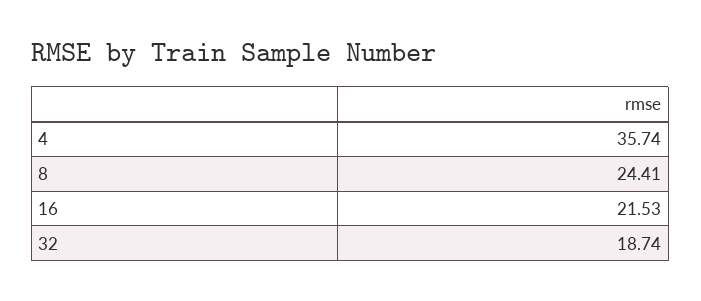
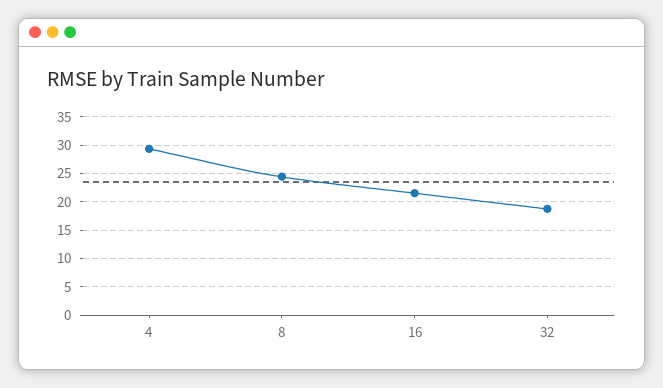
4: 35.74 -> 30

